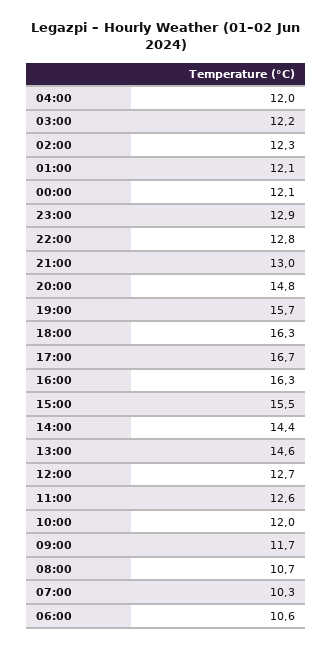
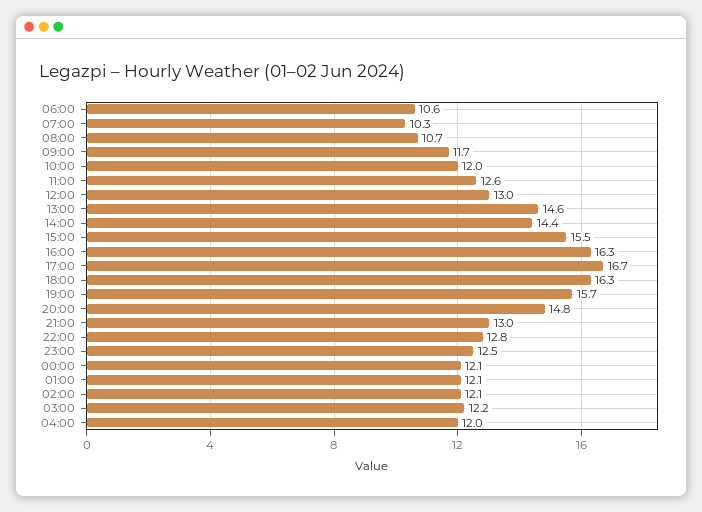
02:00: 12.3 -> 12.1
23:00: 12.9 -> 12.5
12:00: 12.7 -> 13

